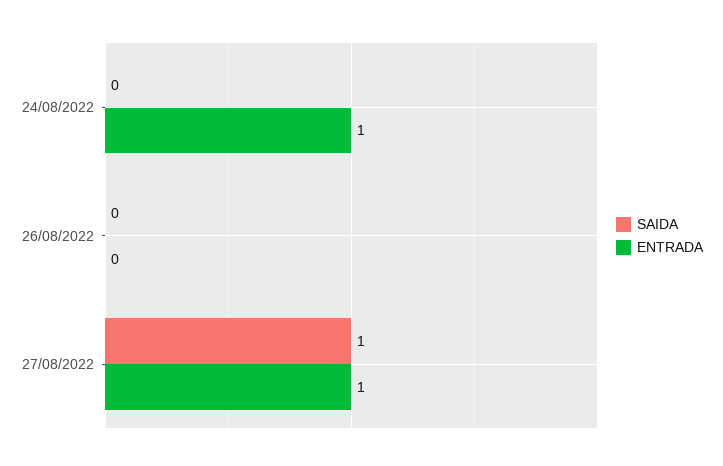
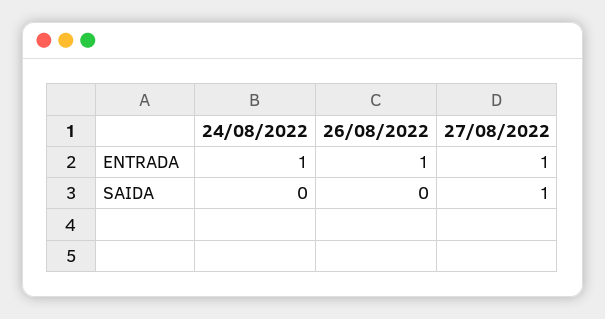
ENTRADA, 26/08/2022: 0 -> 1

